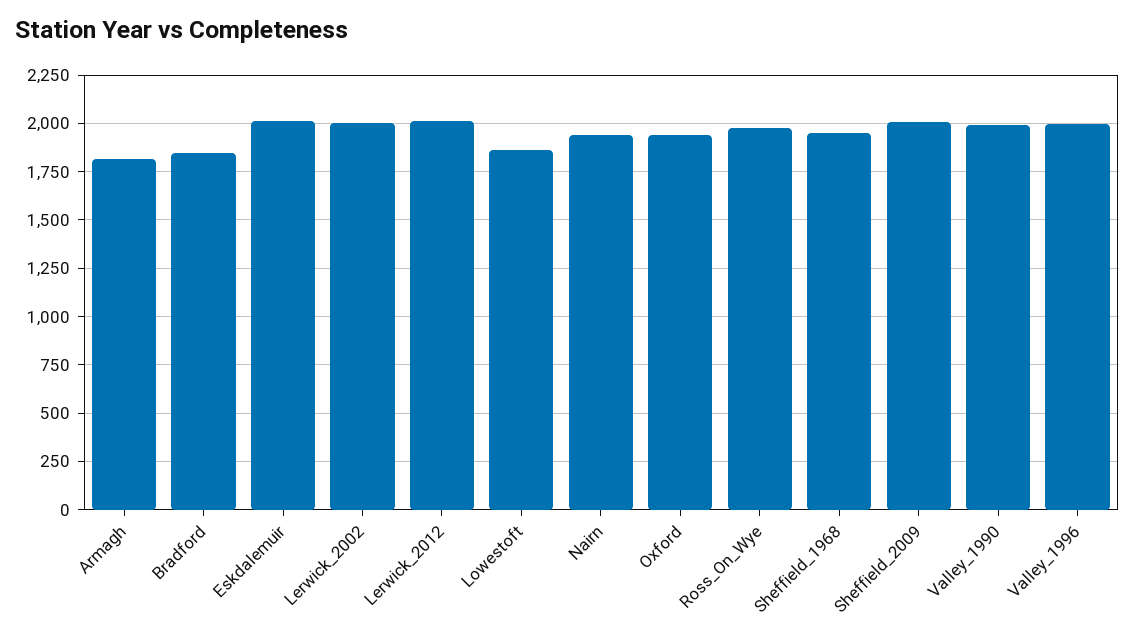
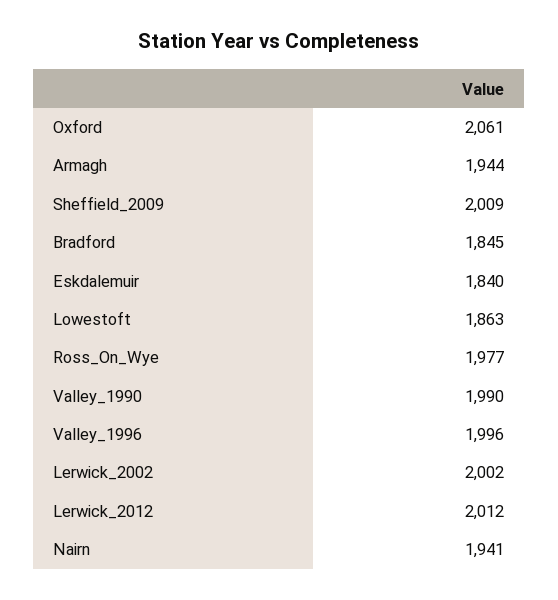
Armagh: 1800 -> 1944
Eskdalemuir: 2000 -> 1840
Oxford: 1950 -> 2061
Sheffield_1968: 1950 -> none

